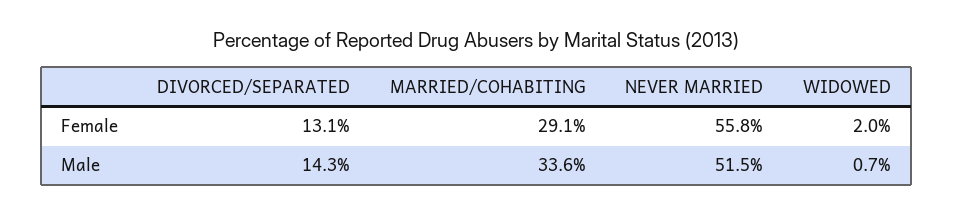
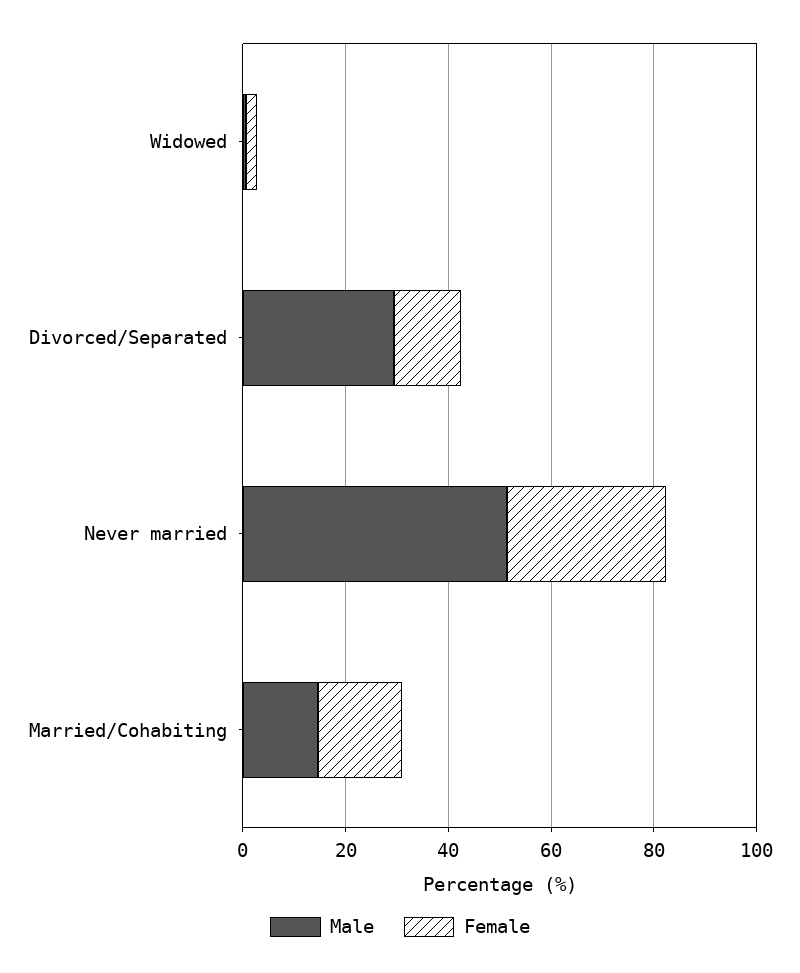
Female, MARRIED/COHABITING: 29.1 -> 15
Female, NEVER MARRIED: 55.8 -> 30
Male, DIVORCED/SEPARATED: 14.3 -> 30
Male, MARRIED/COHABITING: 33.6 -> 15

